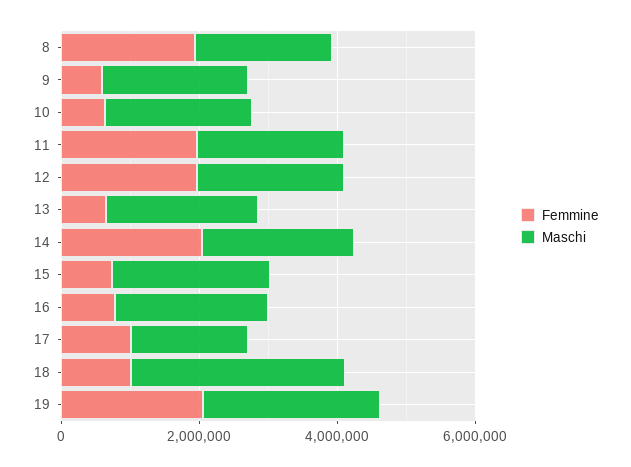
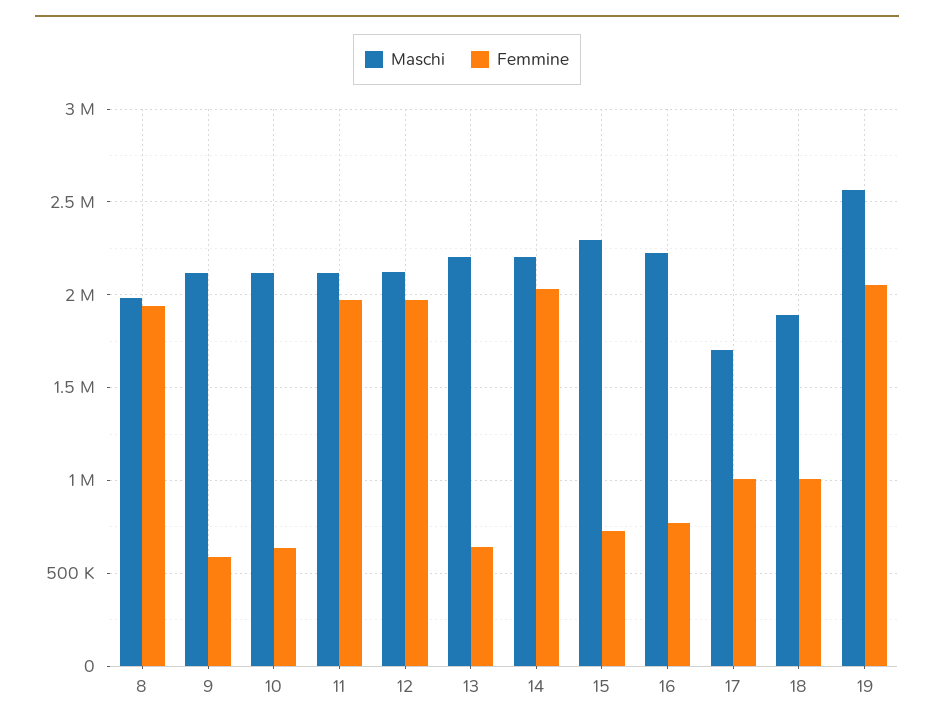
Maschi, 18: 3000000 -> 1900000

